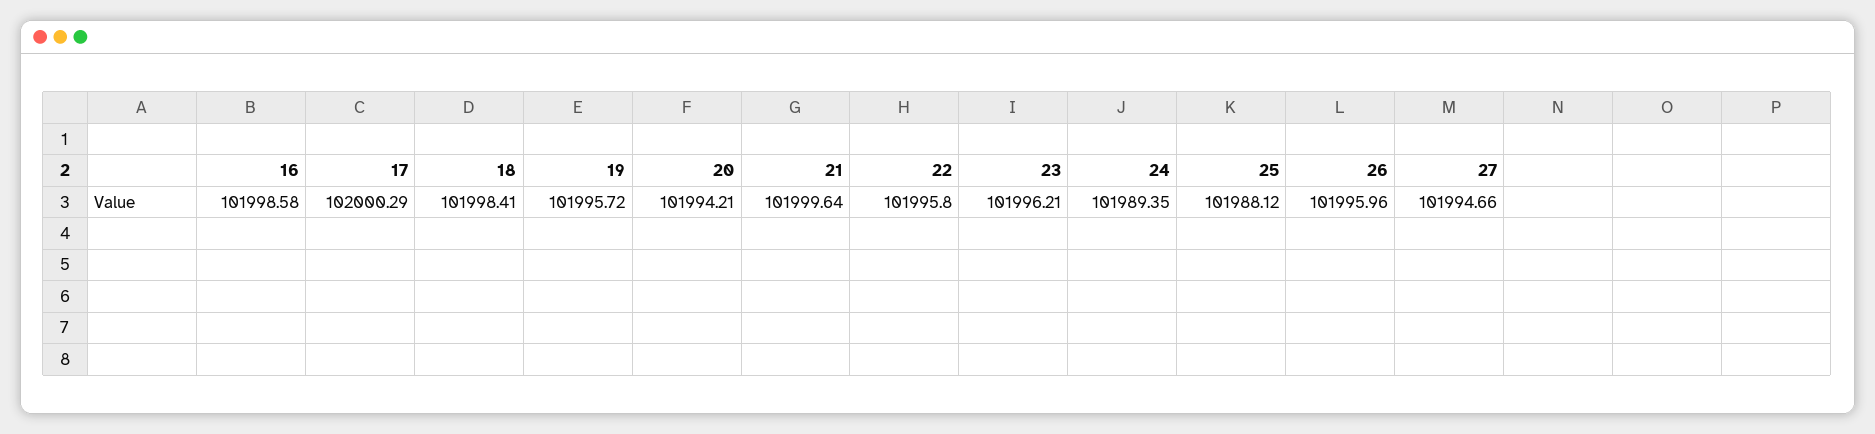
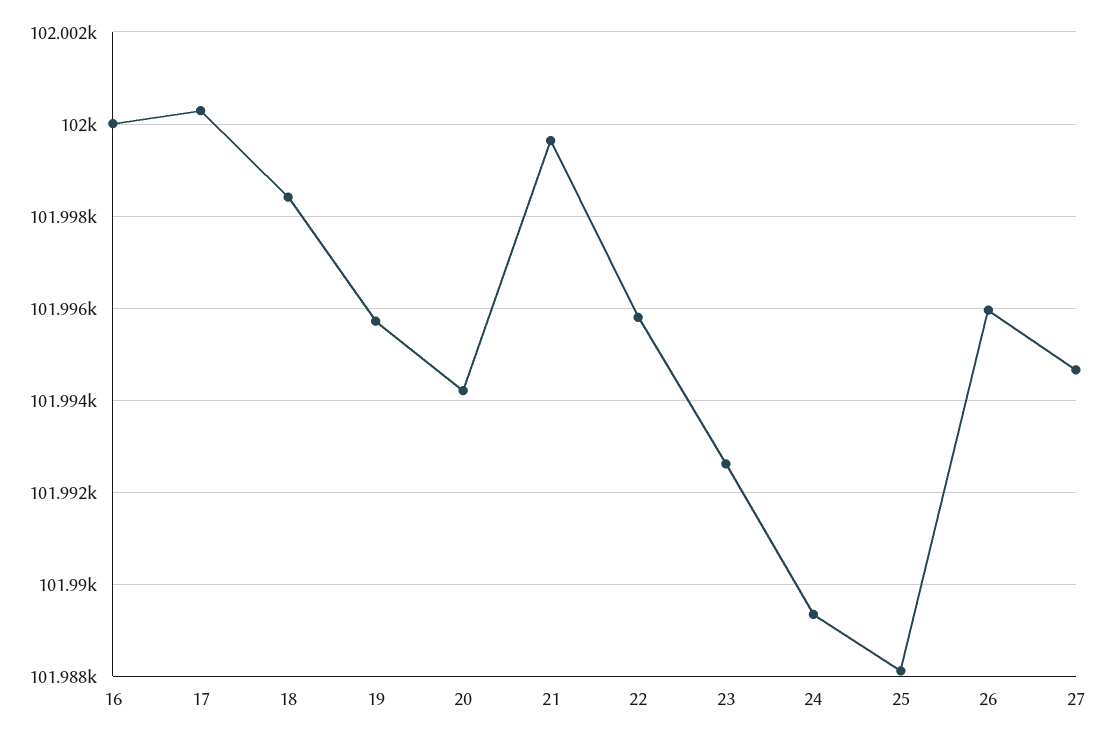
16: 101998.58 -> 102000
23: 101996.21 -> 101992.6

